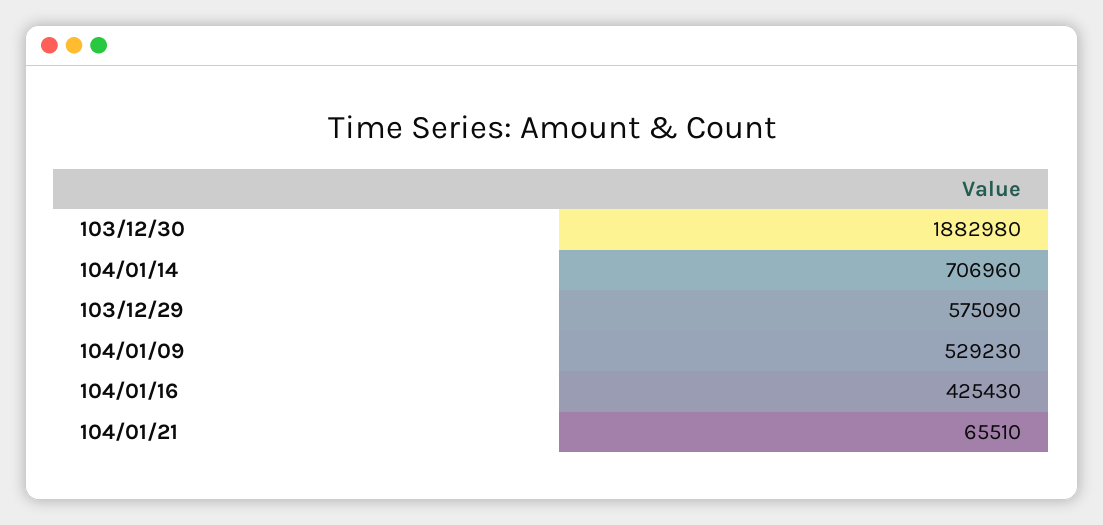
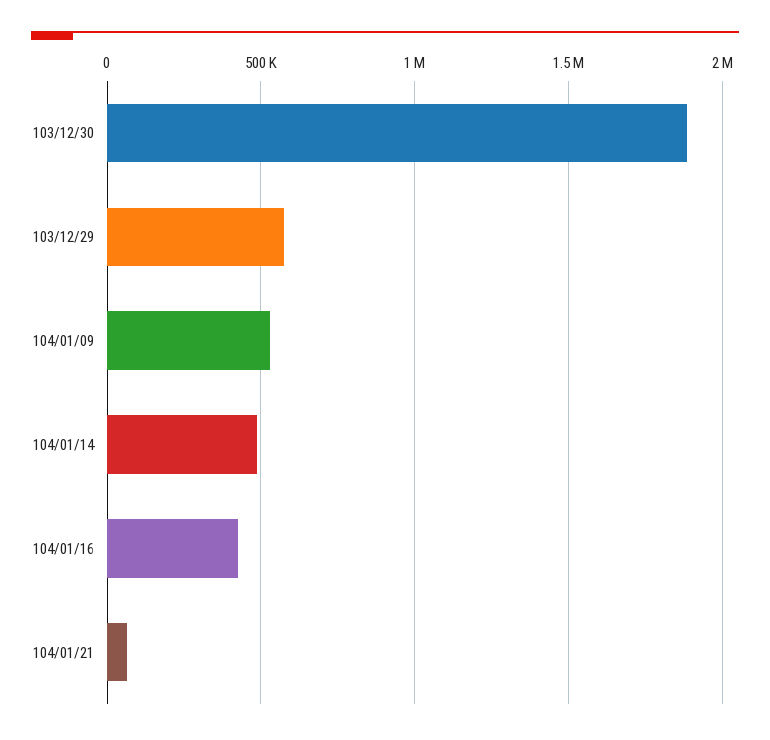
104/01/14: 706960 -> 500000

